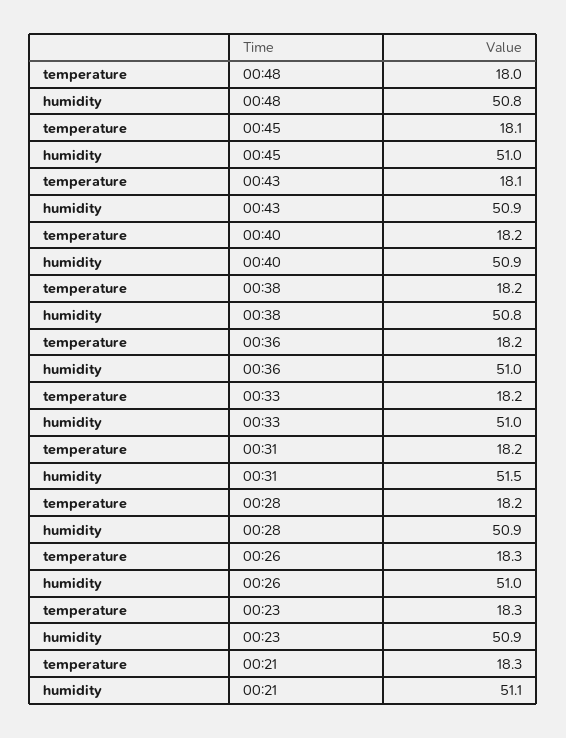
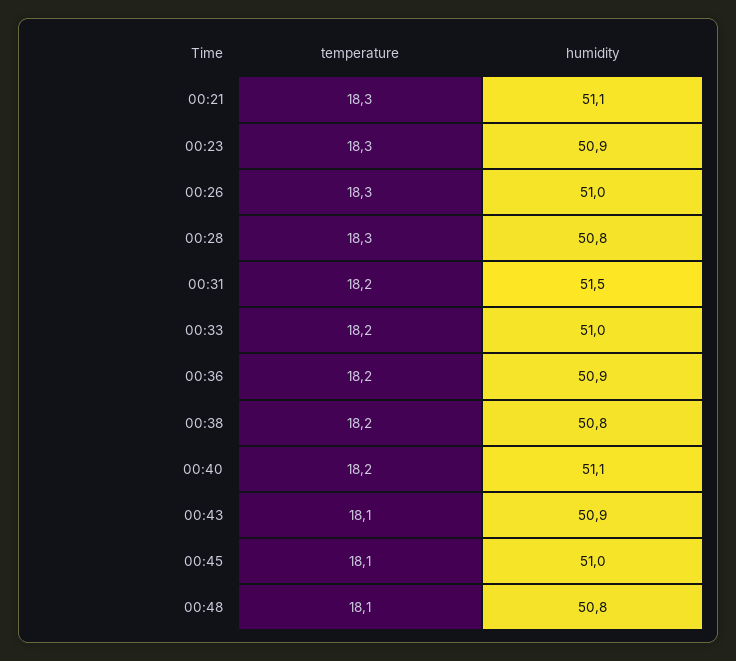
temperature, 00:48: 18 -> 18.1
humidity, 00:40: 50.9 -> 51.1
humidity, 00:36: 51 -> 50.9
temperature, 00:28: 18.2 -> 18.3
humidity, 00:28: 50.9 -> 50.8

